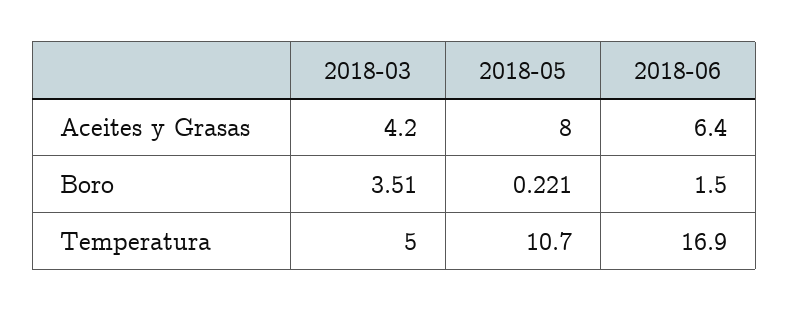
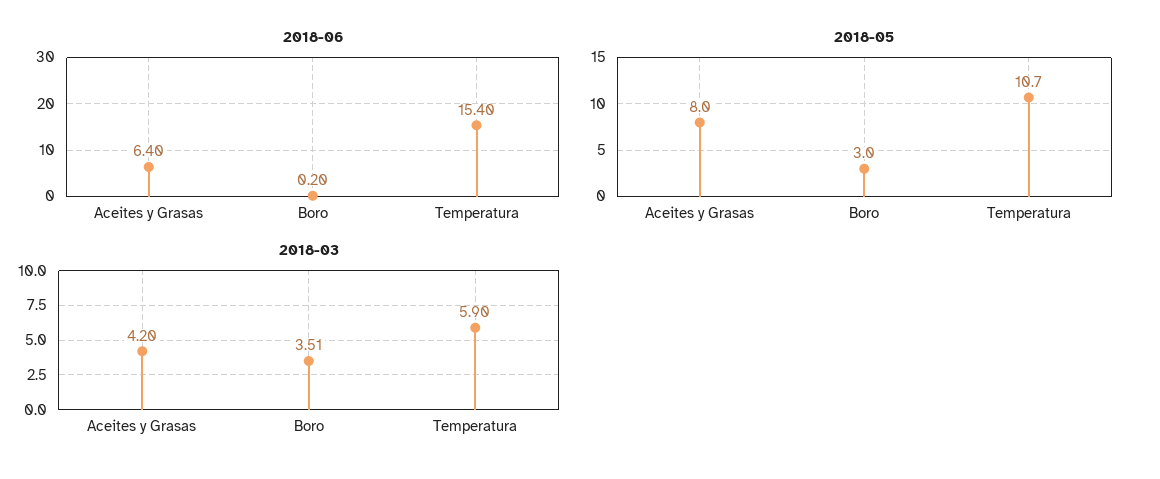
2018-05, Boro: 0.221 -> 3
2018-06, Boro: 1.5 -> 0.2
2018-03, Temperatura: 5 -> 5.9
2018-06, Temperatura: 16.9 -> 15.4

